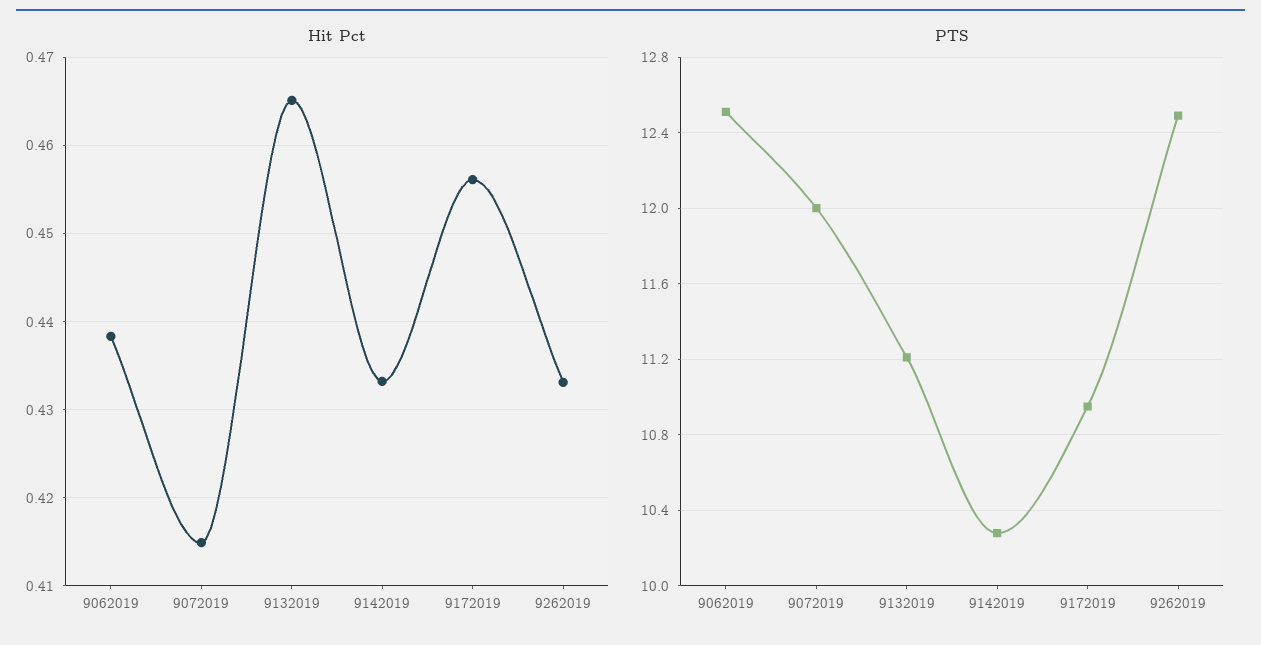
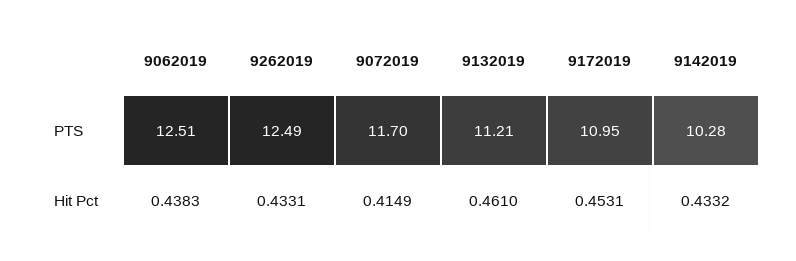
Hit Pct, 9132019: 0.465 -> 0.461
Hit Pct, 9172019: 0.456 -> 0.4531
PTS, 9072019: 12 -> 11.7

